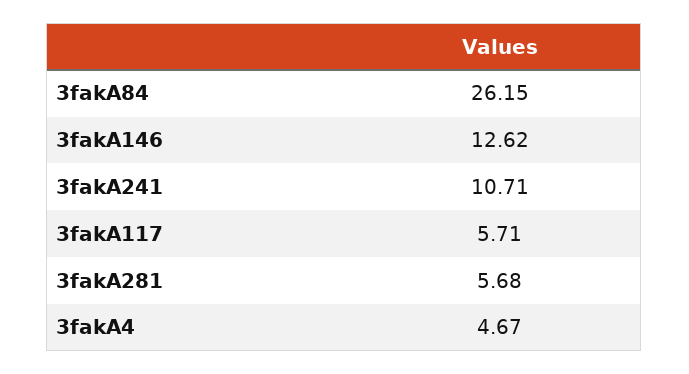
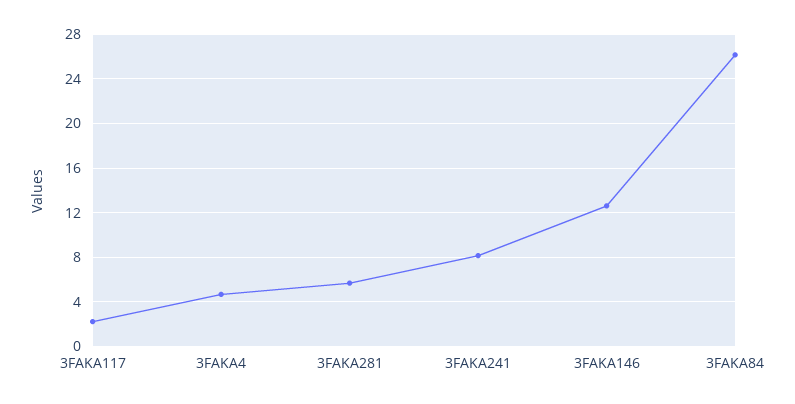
3fakA241: 10.71 -> 8
3fakA117: 5.71 -> 2

